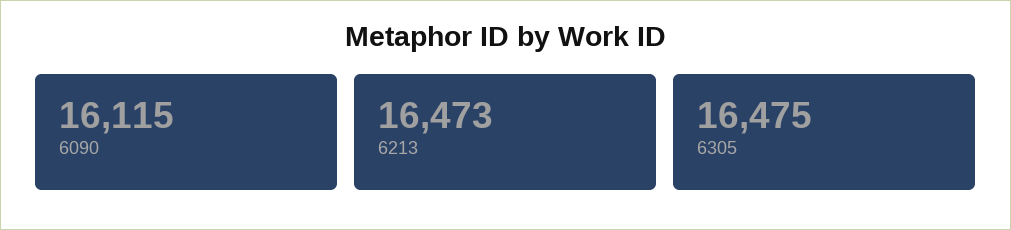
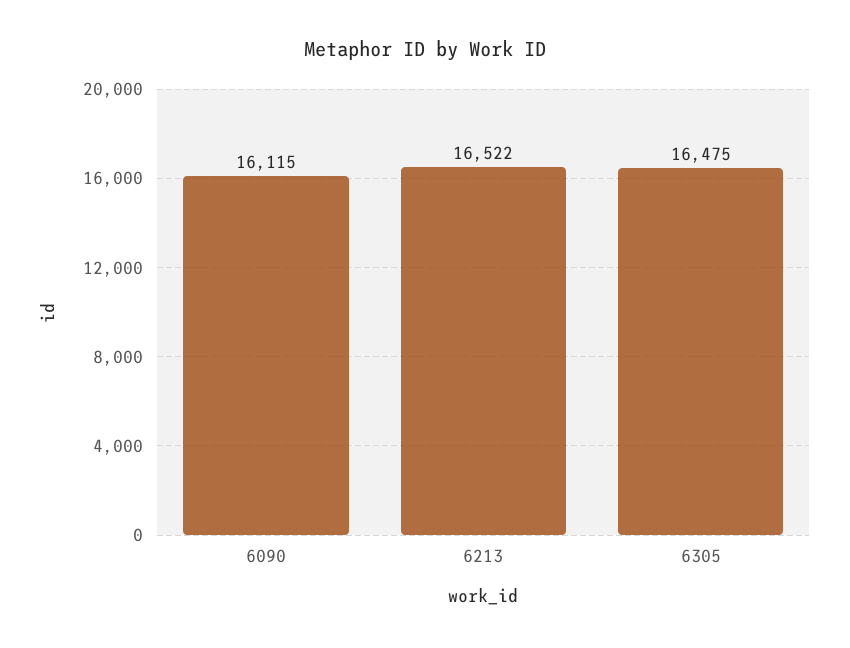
6213: 16473 -> 16522

